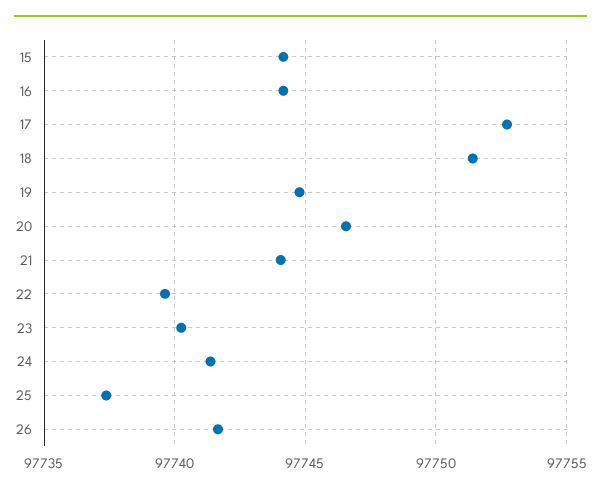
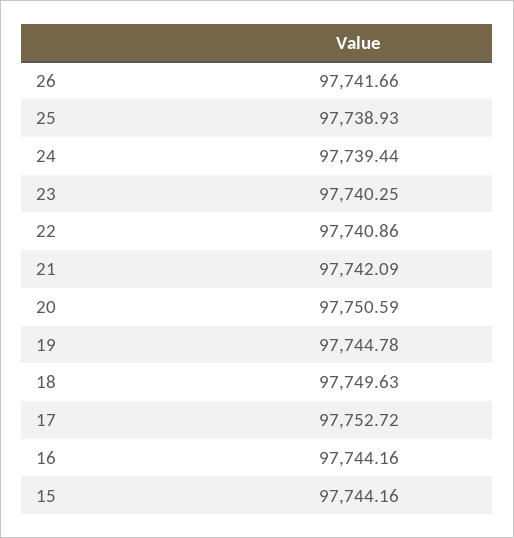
18: 97751.5 -> 97749.63
20: 97746.5 -> 97750.59
21: 97744 -> 97742.09
22: 97739.5 -> 97740.86
24: 97741.5 -> 97739.44
25: 97737.5 -> 97738.93

